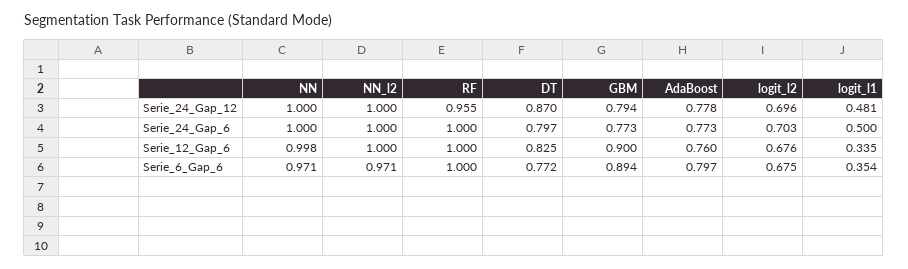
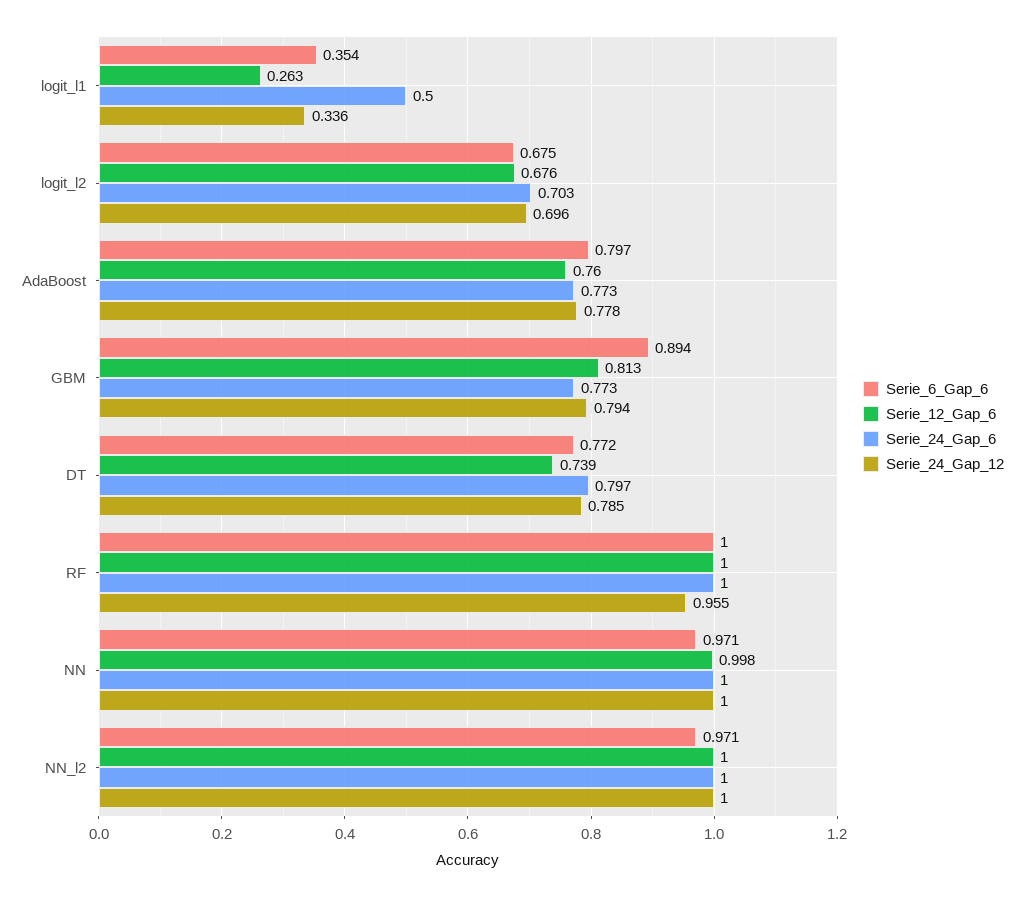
Serie_24_Gap_12, DT: 0.87 -> 0.785
Serie_24_Gap_12, logit_l1: 0.481 -> 0.336
Serie_12_Gap_6, DT: 0.825 -> 0.739
Serie_12_Gap_6, GBM: 0.9 -> 0.813
Serie_12_Gap_6, logit_l1: 0.335 -> 0.263

